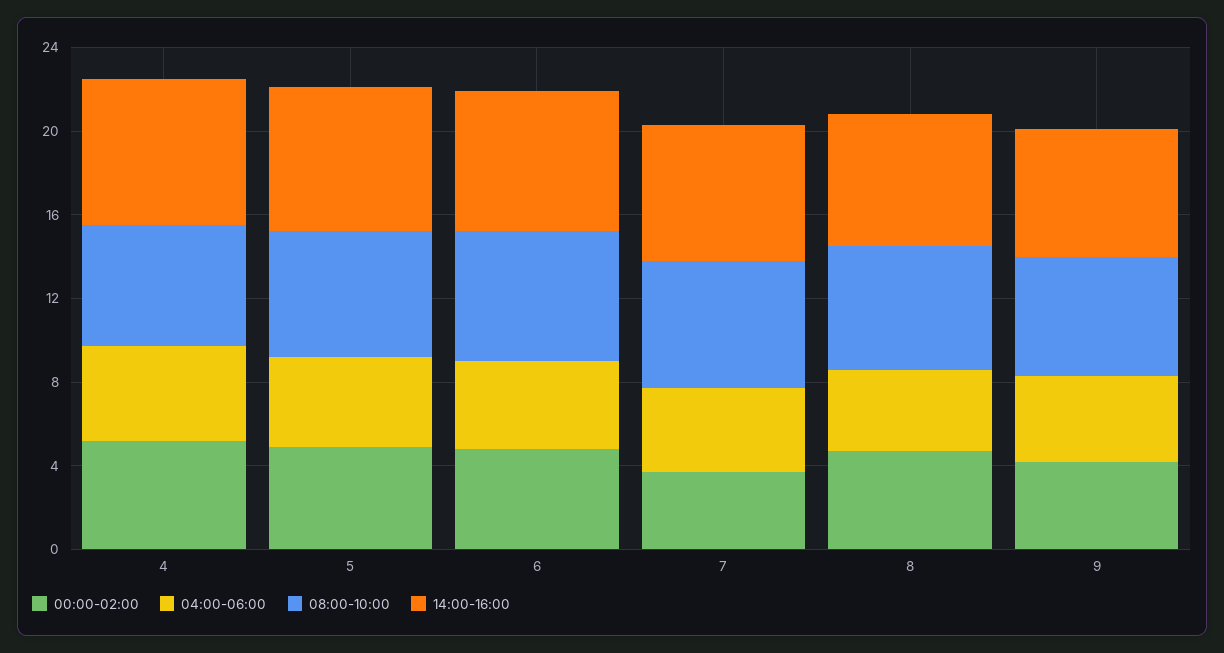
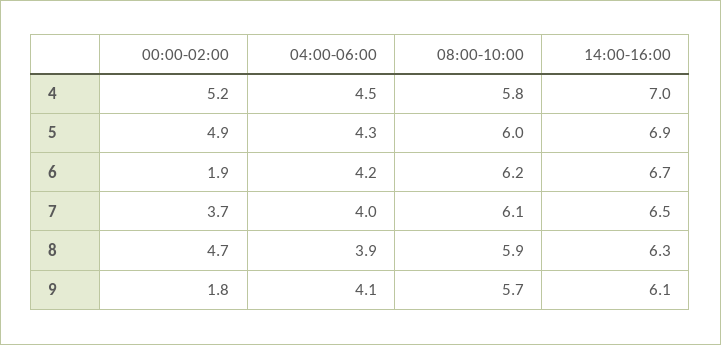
00:00-02:00, 6: 5 -> 1.9
00:00-02:00, 9: 4 -> 1.8

